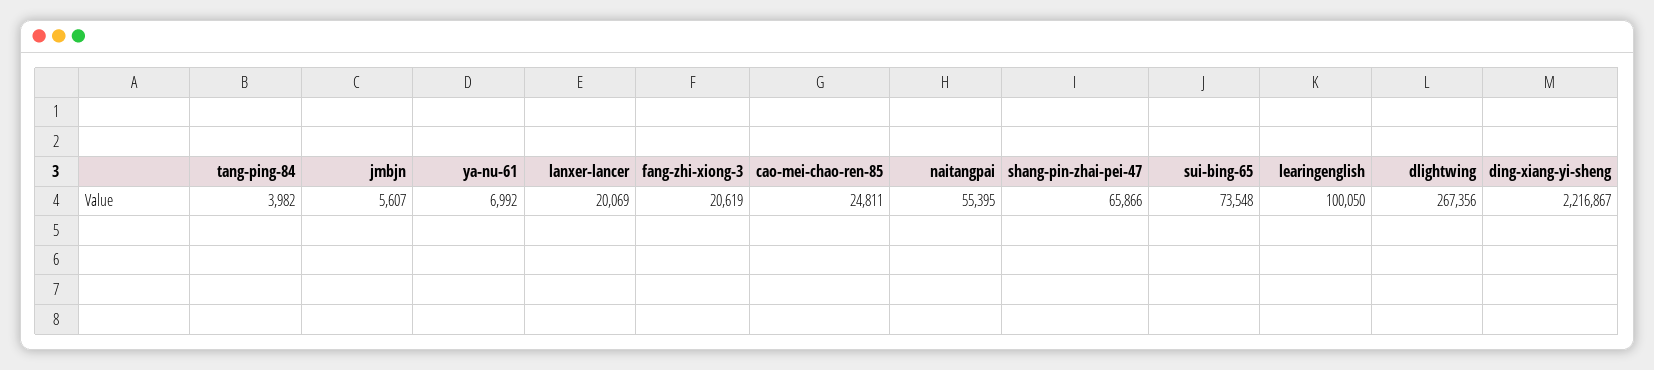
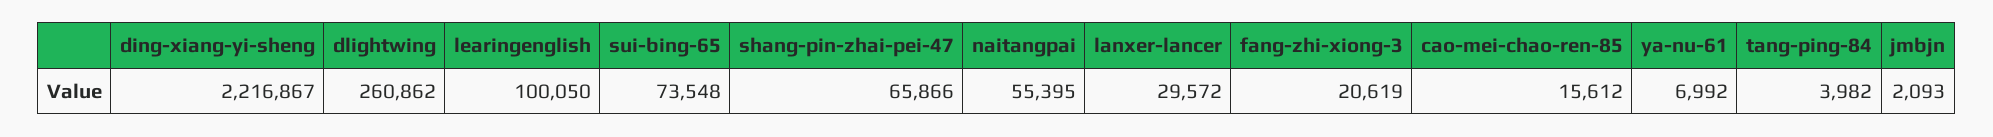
jmbjn: 5607 -> 2093
lanxer-lancer: 20069 -> 29572
cao-mei-chao-ren-85: 24811 -> 15612
dlightwing: 267356 -> 260862

